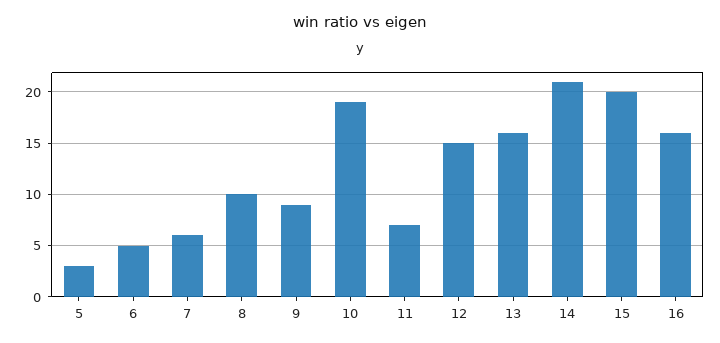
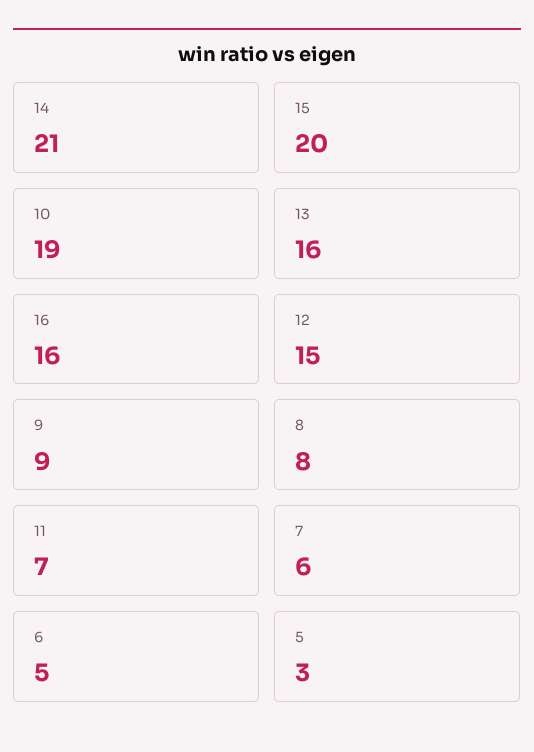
8: 10 -> 8

